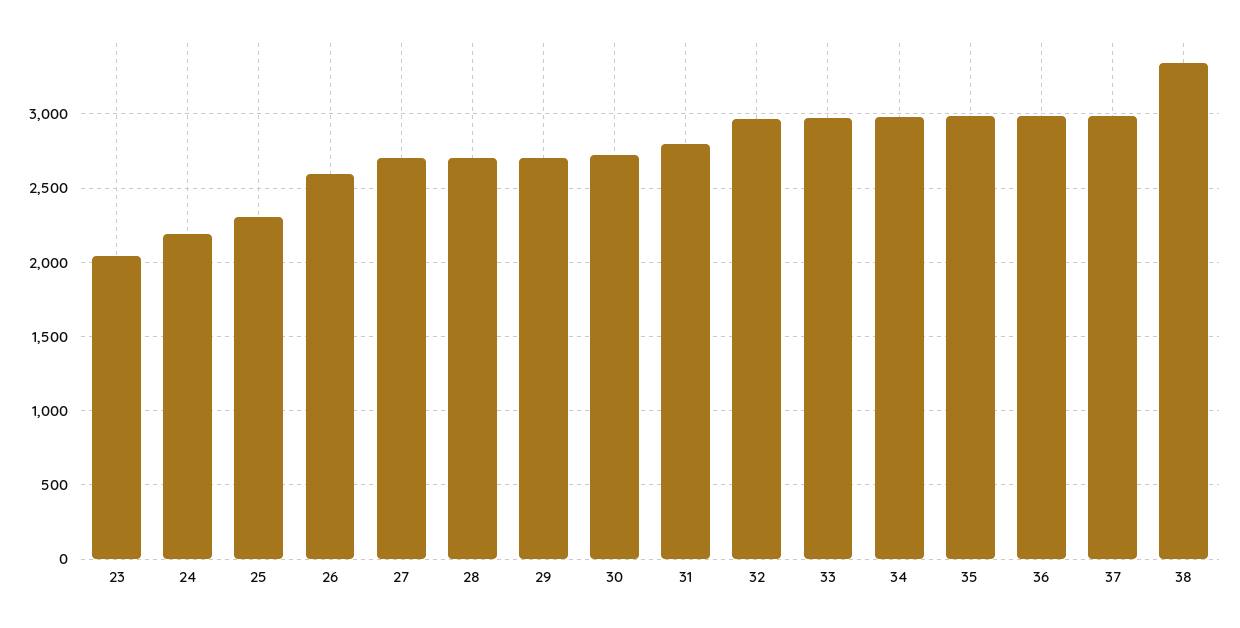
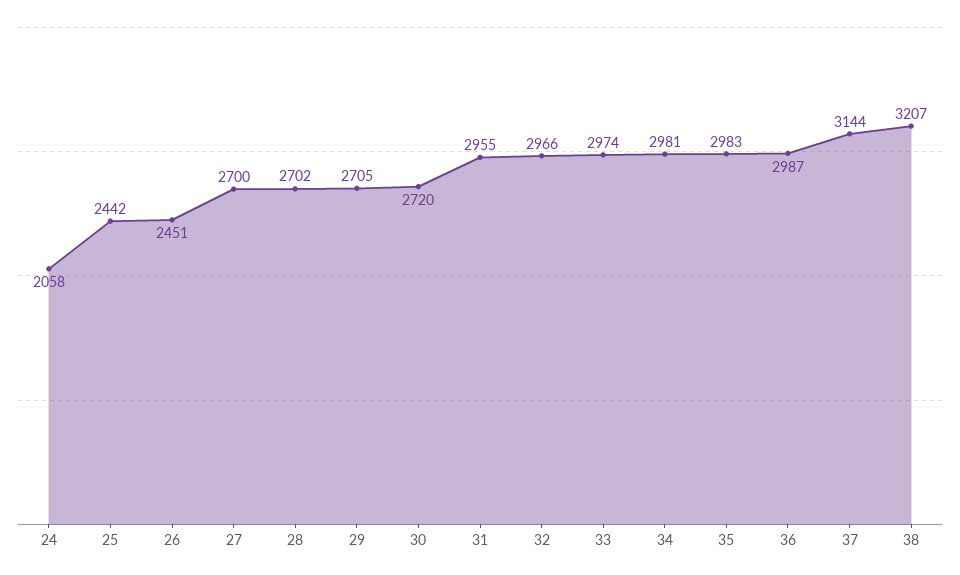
23: 2050 -> none
24: 2200 -> 2058
25: 2300 -> 2442
26: 2600 -> 2451
31: 2800 -> 2955
37: 3000 -> 3144
38: 3350 -> 3207

